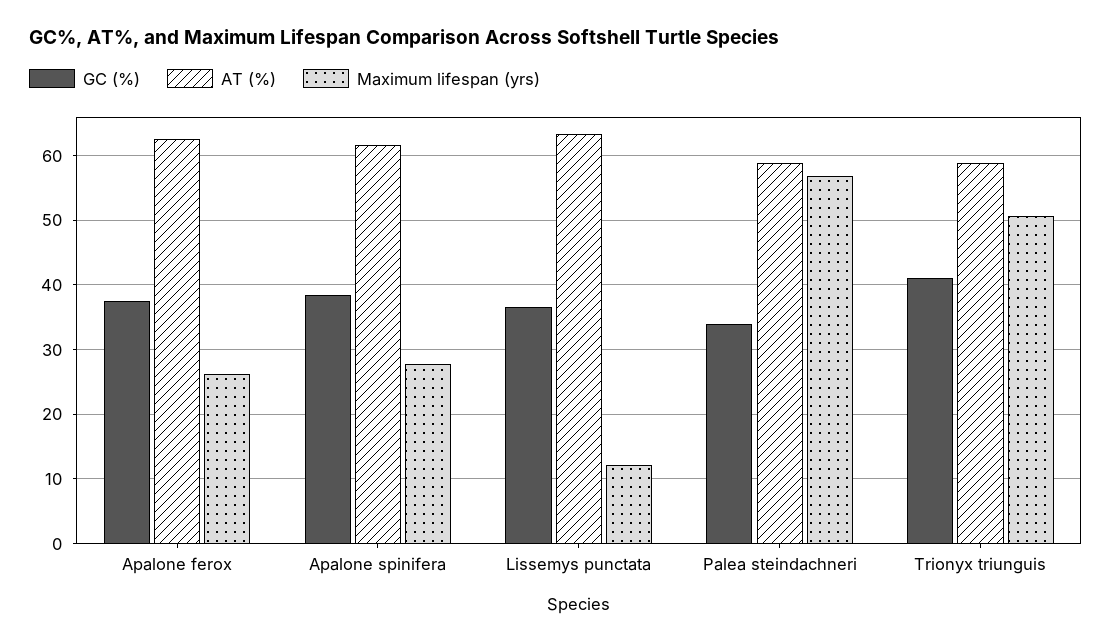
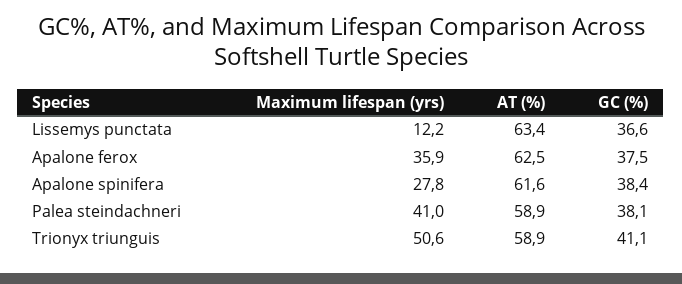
Maximum lifespan (yrs), Apalone ferox: 26 -> 35.9
GC (%), Palea steindachneri: 34 -> 38.1
Maximum lifespan (yrs), Palea steindachneri: 57 -> 41

